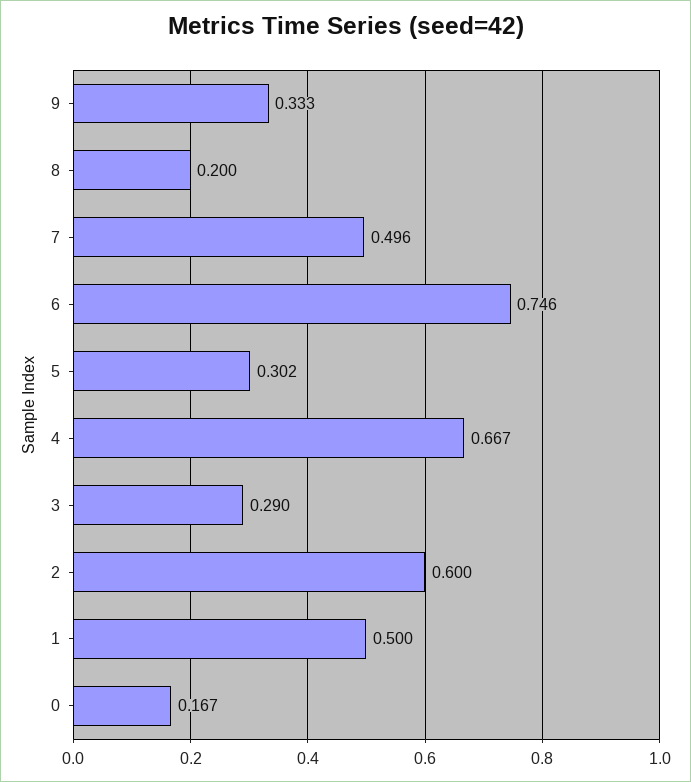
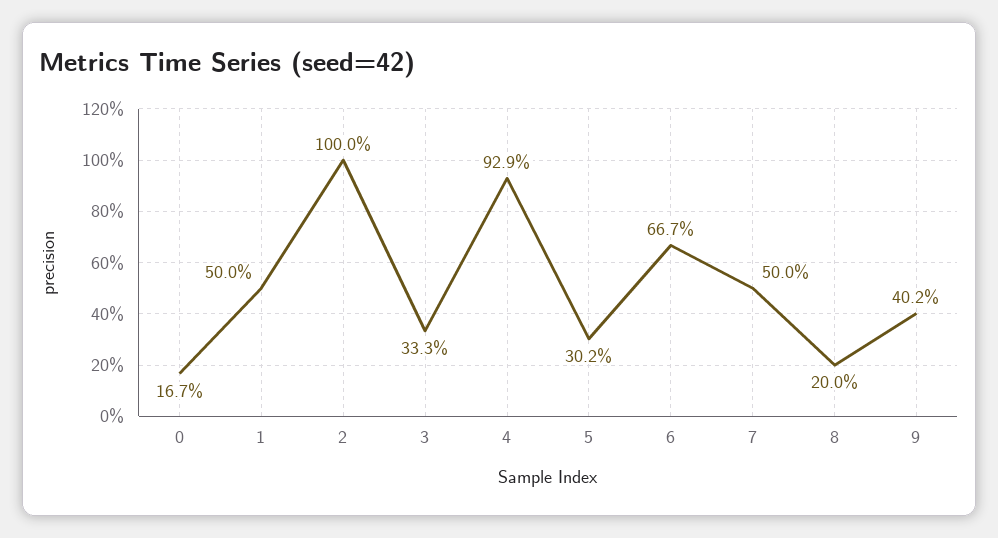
9: 0.333 -> 0.402
7: 0.496 -> 0.5
6: 0.746 -> 0.667
4: 0.667 -> 0.929
3: 0.29 -> 0.333
2: 0.6 -> 1

